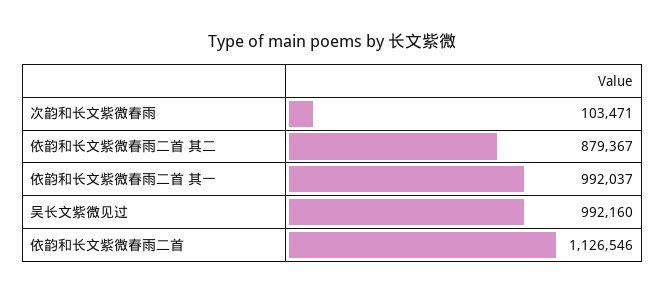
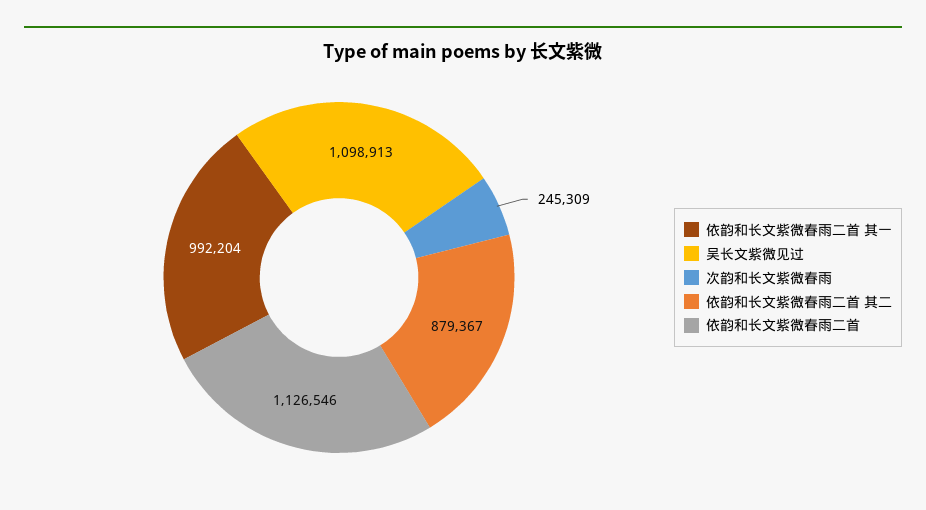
次韵和长文紫微春雨: 103471 -> 245309
依韵和长文紫微春雨二首 其一: 992037 -> 992204
吴长文紫微见过: 992160 -> 1098913

